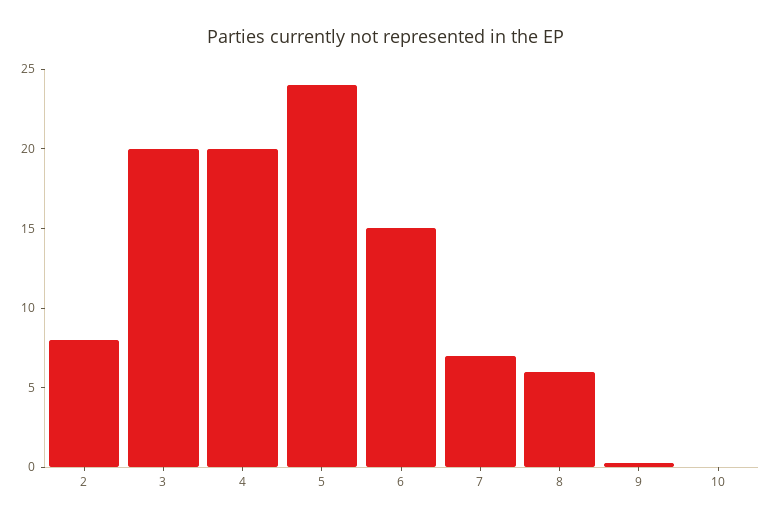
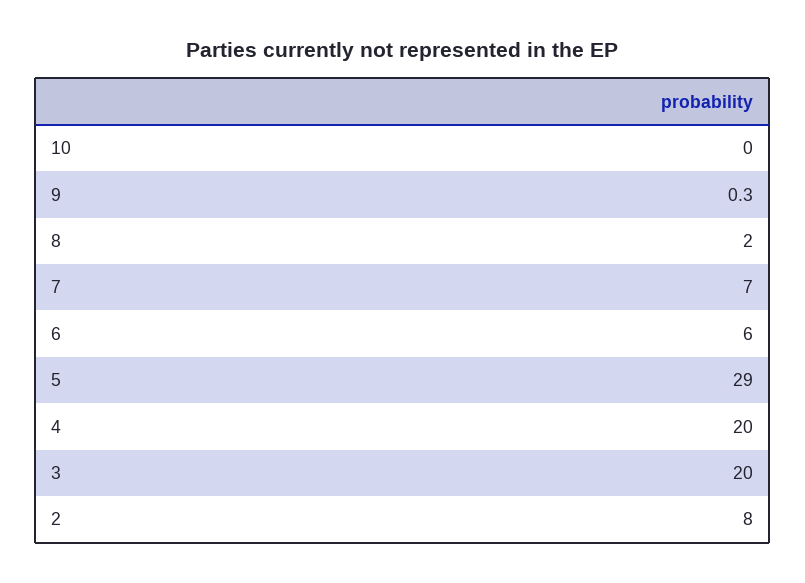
5: 24 -> 29
6: 15 -> 6
8: 6 -> 2

